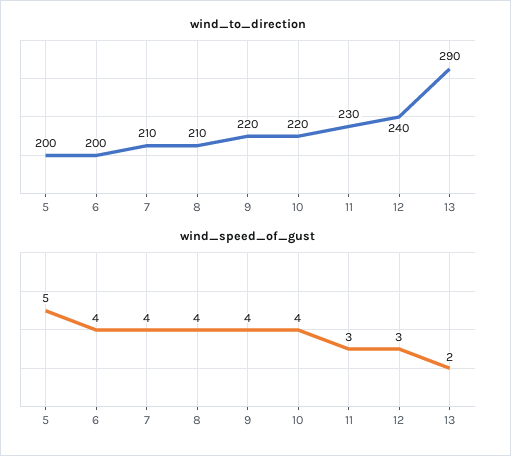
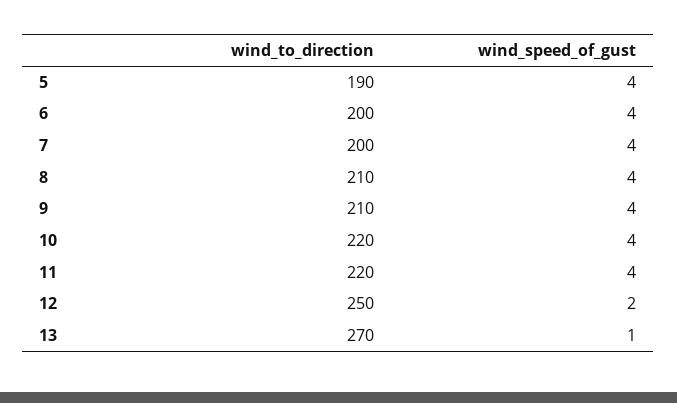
wind_to_direction, 5: 200 -> 190
wind_to_direction, 7: 210 -> 200
wind_to_direction, 9: 220 -> 210
wind_to_direction, 11: 230 -> 220
wind_to_direction, 12: 240 -> 250
wind_to_direction, 13: 290 -> 270
wind_speed_of_gust, 5: 5 -> 4
wind_speed_of_gust, 11: 3 -> 4
wind_speed_of_gust, 12: 3 -> 2
wind_speed_of_gust, 13: 2 -> 1

